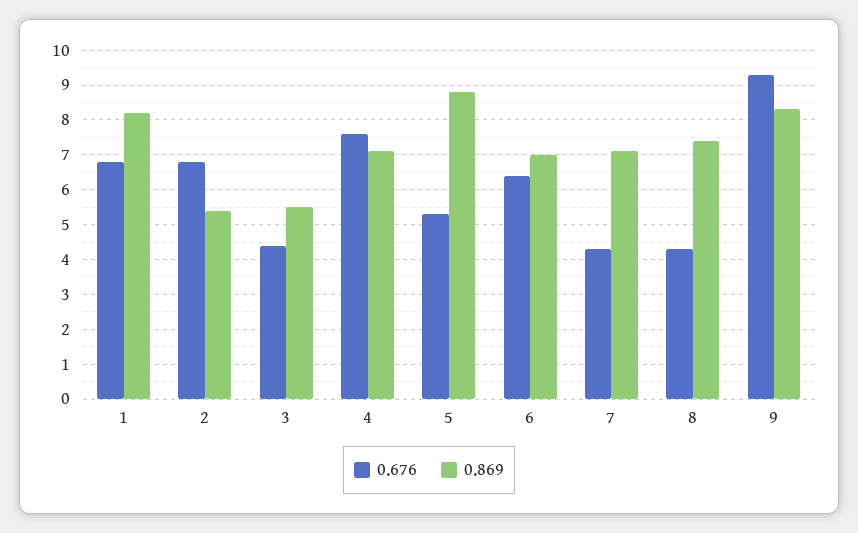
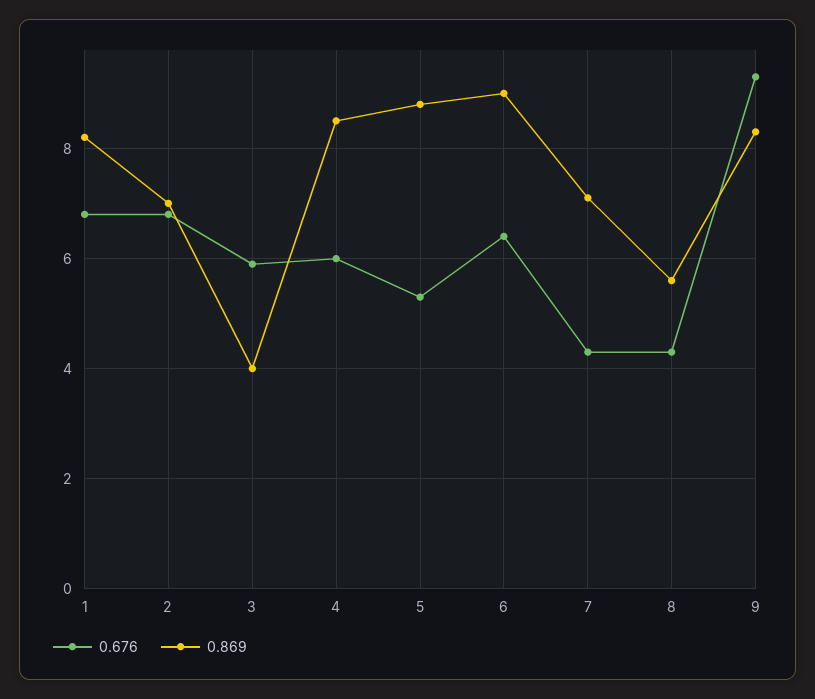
0.869, 2: 5.5 -> 7
0.676, 3: 4.5 -> 6
0.869, 3: 5.5 -> 4
0.676, 4: 7.5 -> 6
0.869, 4: 7 -> 8.5
0.869, 6: 7 -> 9
0.869, 8: 7.5 -> 5.5

